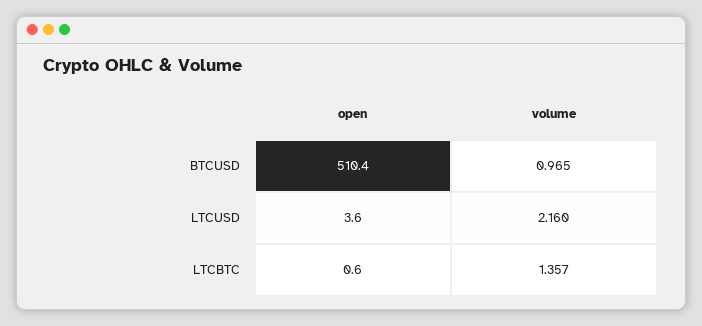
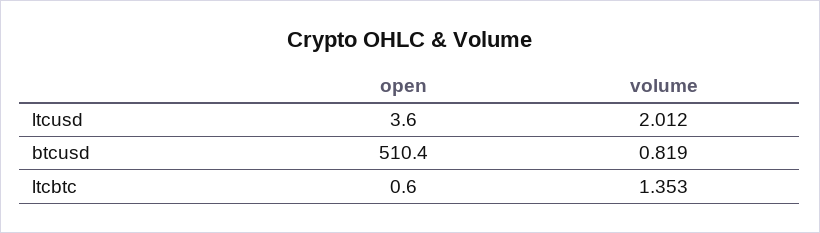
volume, BTCUSD: 0.965 -> 0.819
volume, LTCUSD: 2.16 -> 2.012
volume, LTCBTC: 1.357 -> 1.353

